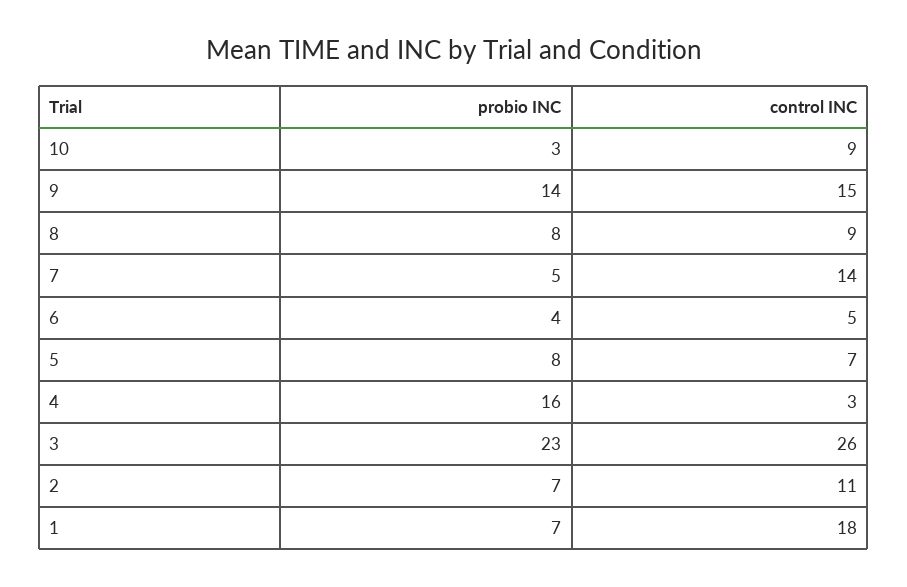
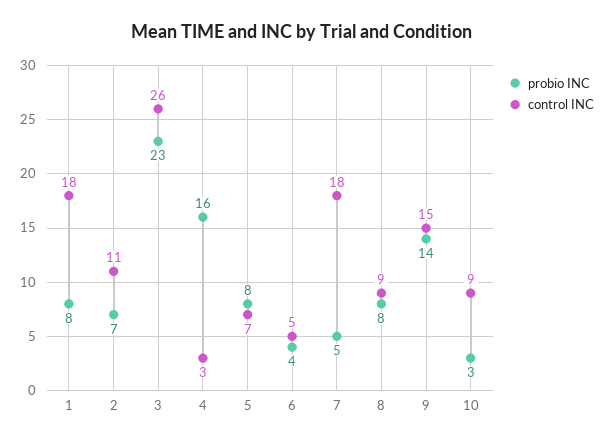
control INC, 7: 14 -> 18
probio INC, 1: 7 -> 8

